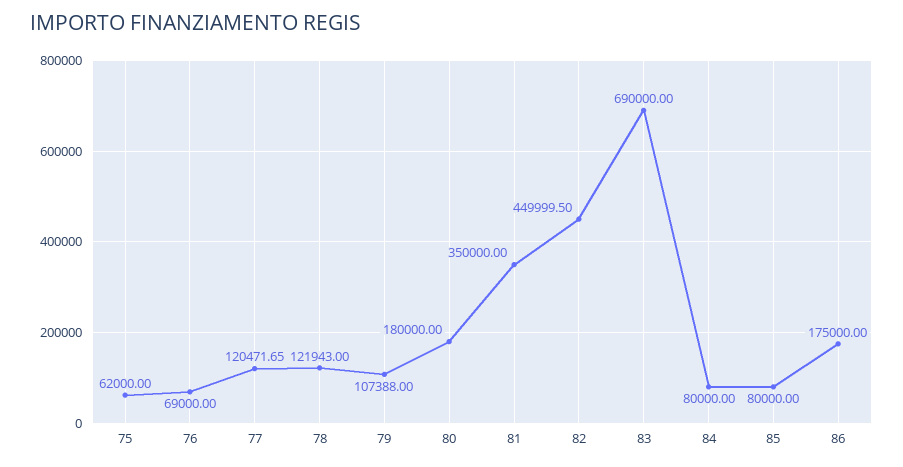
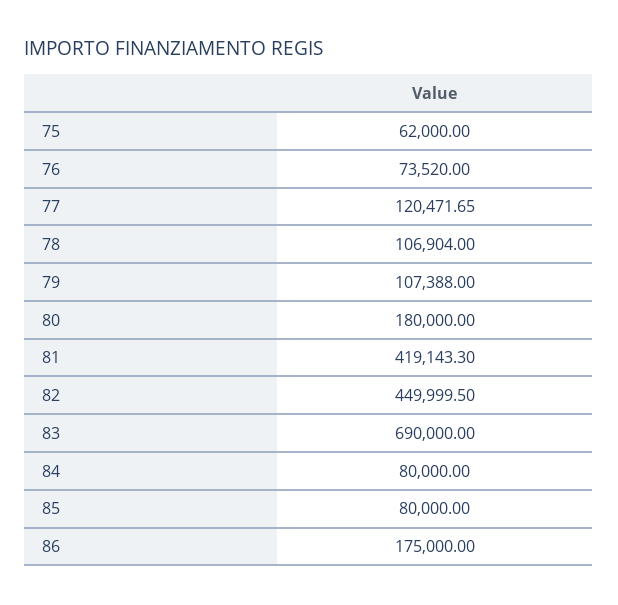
76: 69000 -> 73520
78: 121943 -> 106904
81: 350000 -> 419143.3

